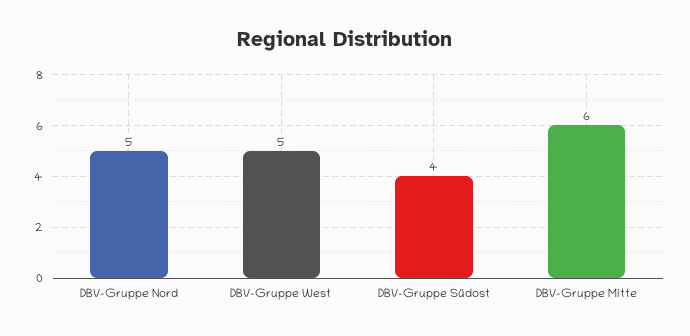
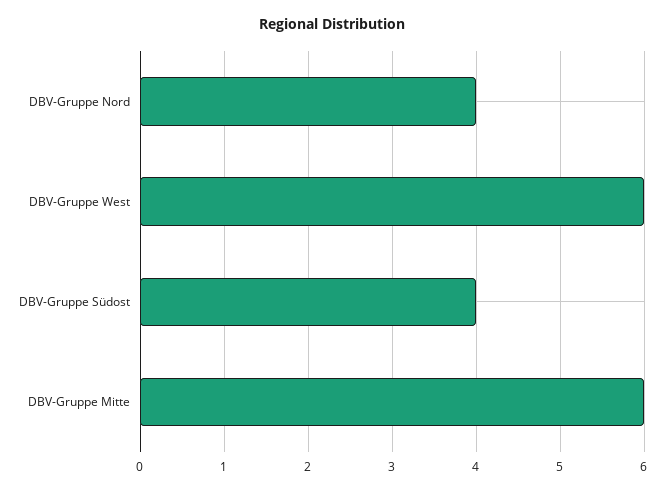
DBV-Gruppe Nord: 5 -> 4
DBV-Gruppe West: 5 -> 6

